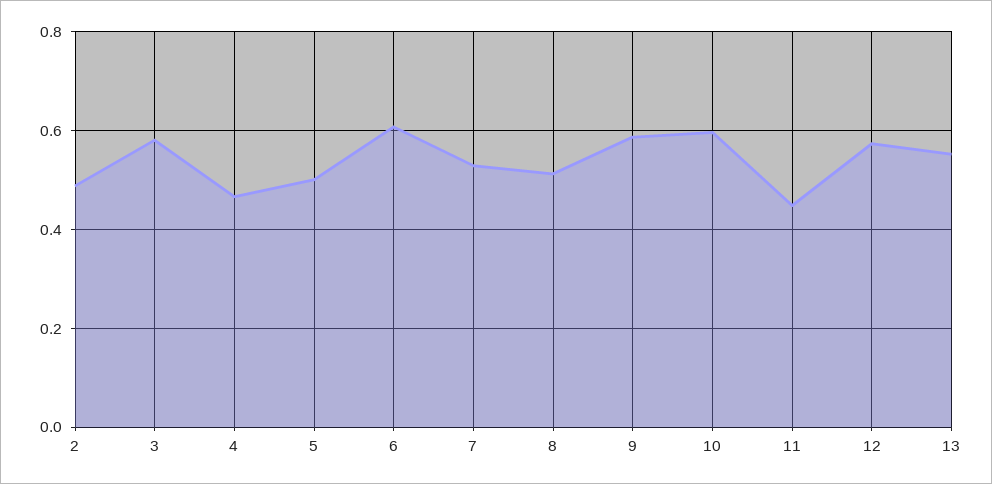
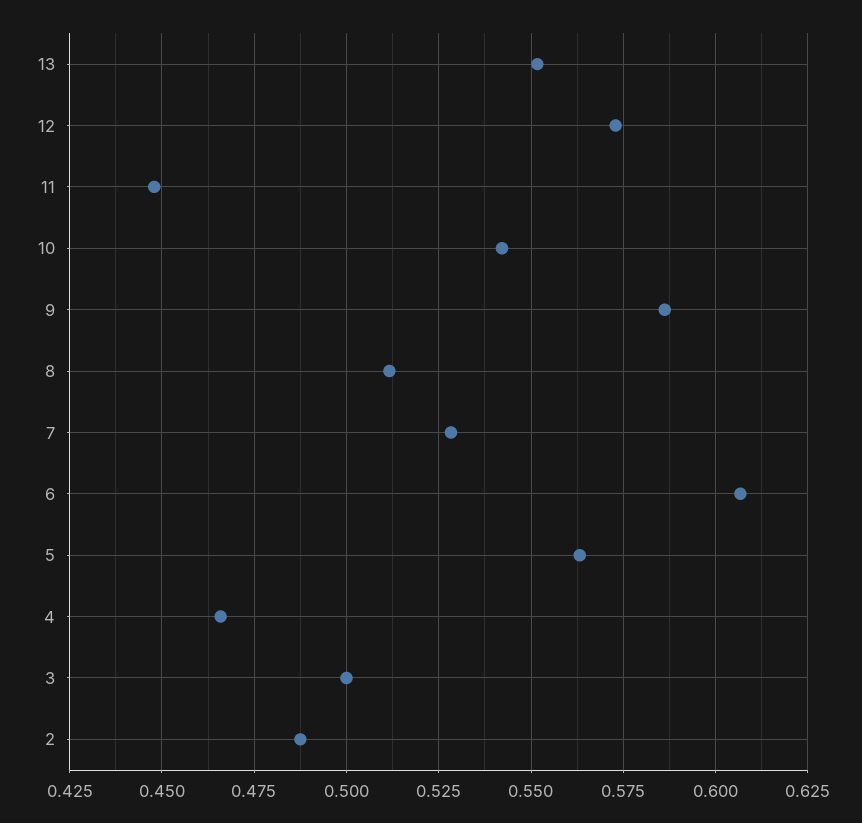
3: 0.58 -> 0.5
5: 0.5 -> 0.5625
10: 0.6 -> 0.5425

